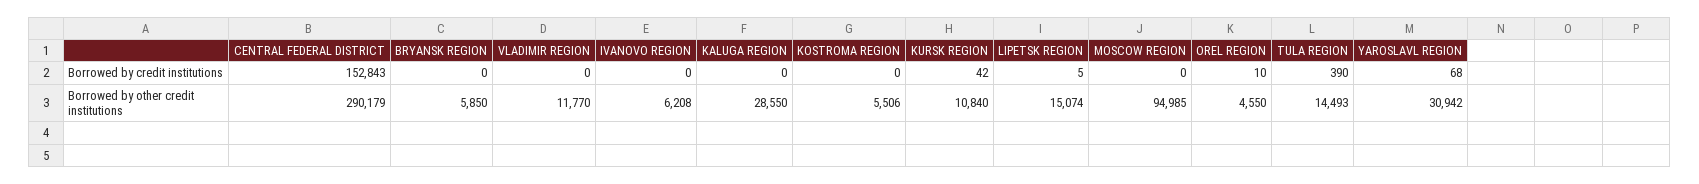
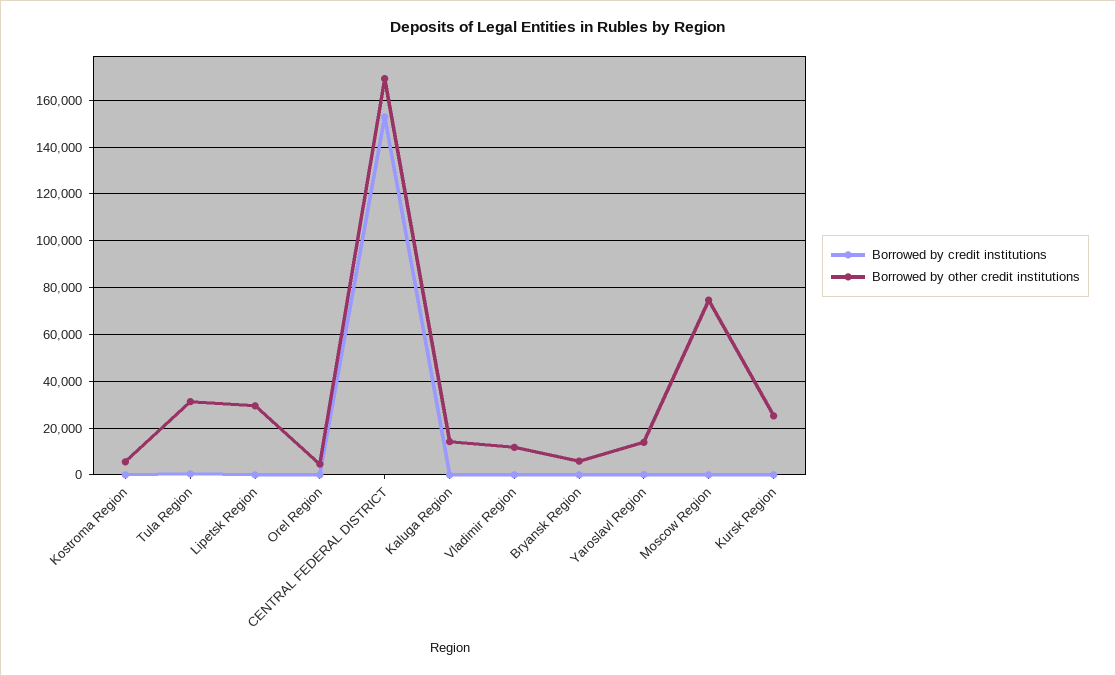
Borrowed by credit institutions, IVANOVO REGION: 0 -> none
Borrowed by other credit institutions, CENTRAL FEDERAL DISTRICT: 290179 -> 170000
Borrowed by other credit institutions, IVANOVO REGION: 6208 -> none
Borrowed by other credit institutions, KALUGA REGION: 28550 -> 15000
Borrowed by other credit institutions, KURSK REGION: 10840 -> 25000
Borrowed by other credit institutions, LIPETSK REGION: 15074 -> 30000
Borrowed by other credit institutions, MOSCOW REGION: 94985 -> 75000
Borrowed by other credit institutions, TULA REGION: 14493 -> 30000
Borrowed by other credit institutions, YAROSLAVL REGION: 30942 -> 15000

